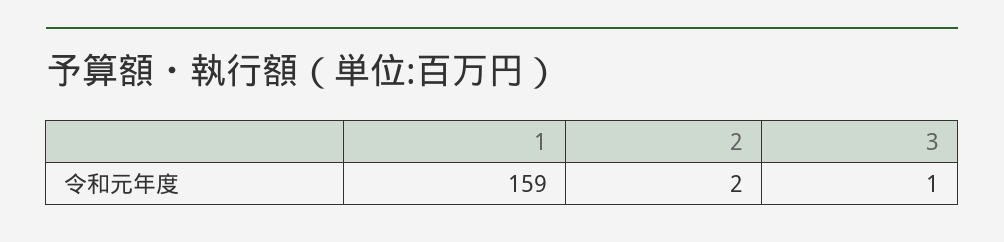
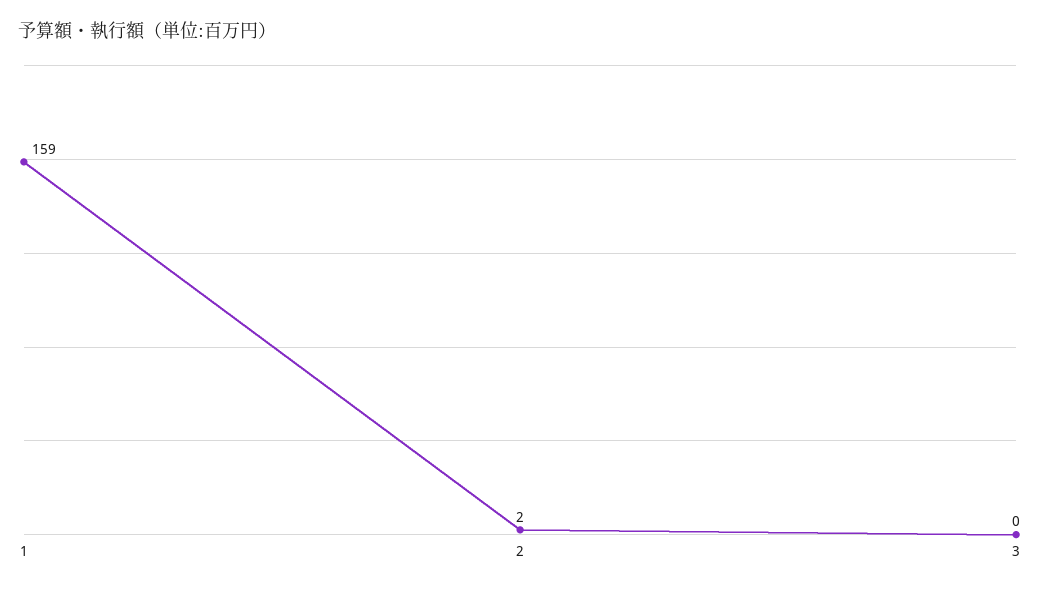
3: 1 -> 0

